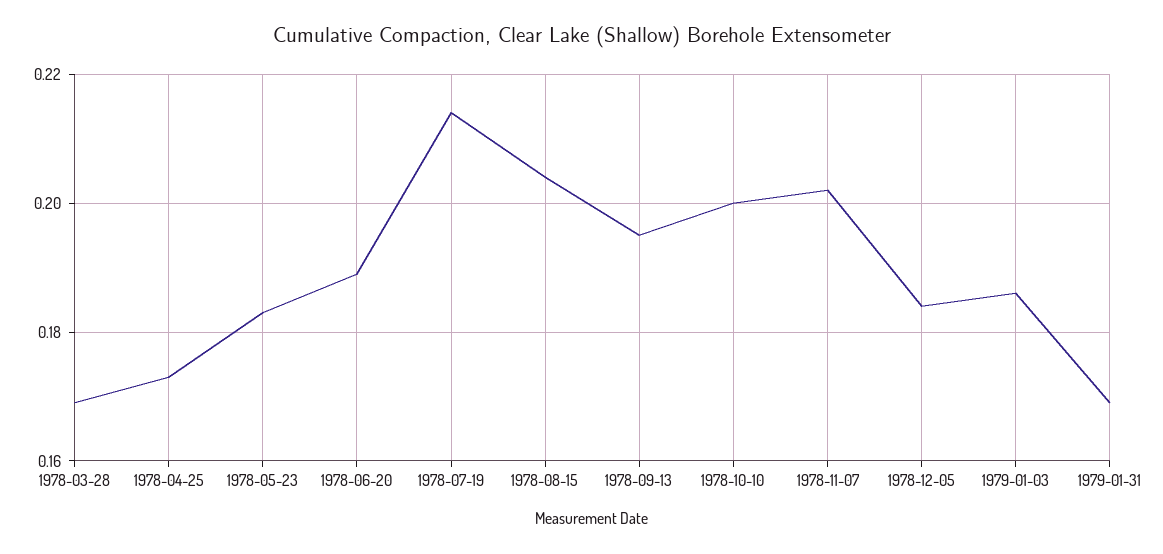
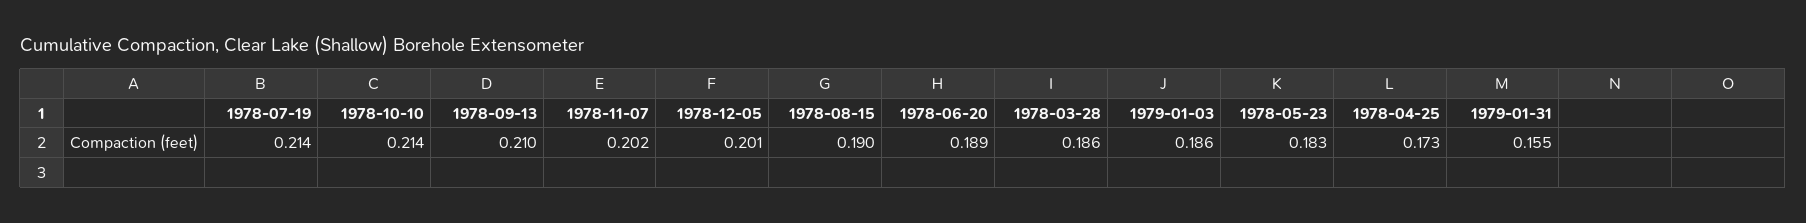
1978-03-28: 0.17 -> 0.186
1978-08-15: 0.205 -> 0.19
1978-09-13: 0.195 -> 0.21
1978-10-10: 0.2 -> 0.214
1978-12-05: 0.185 -> 0.201
1979-01-31: 0.17 -> 0.155

